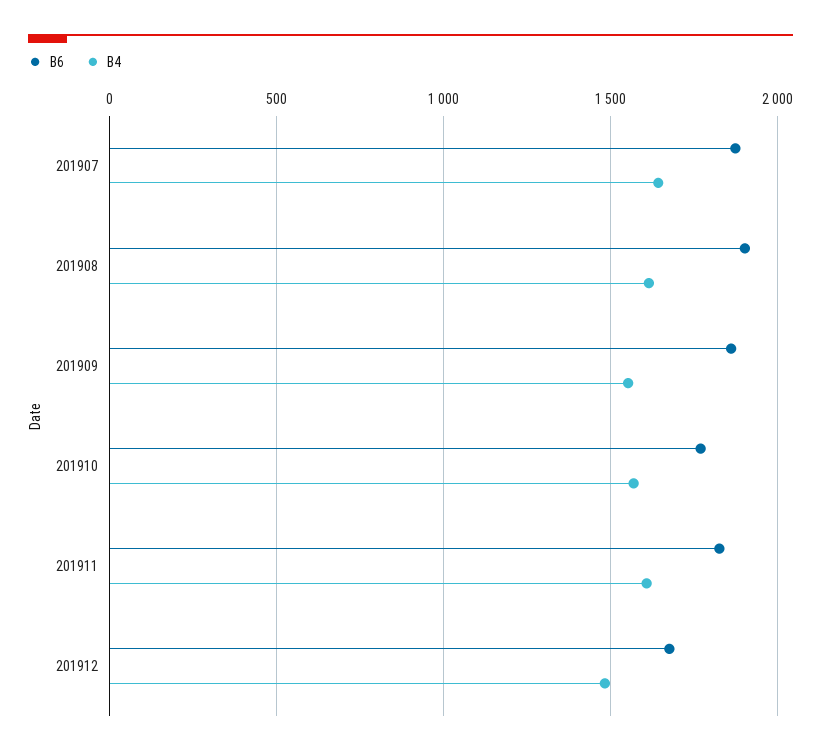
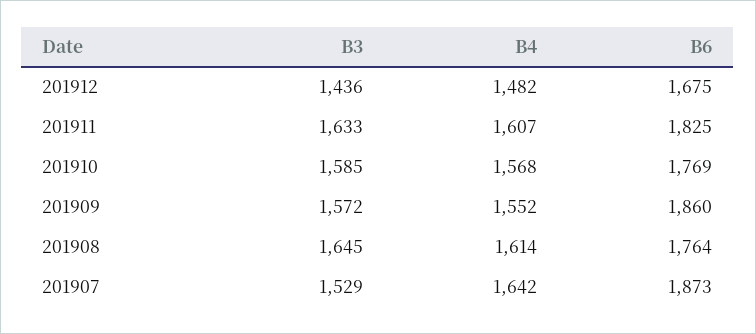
B6, 201908: 1900 -> 1764
B3, 201912: none -> 1436
B3, 201911: none -> 1633
B3, 201910: none -> 1585
B3, 201909: none -> 1572
B3, 201908: none -> 1645
B3, 201907: none -> 1529

